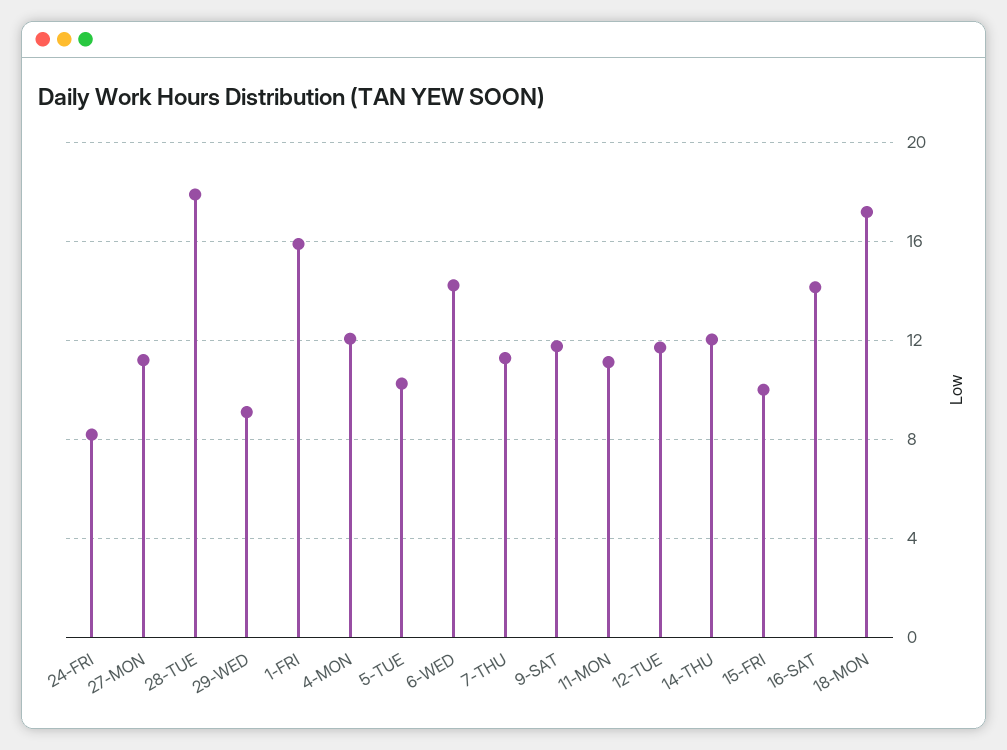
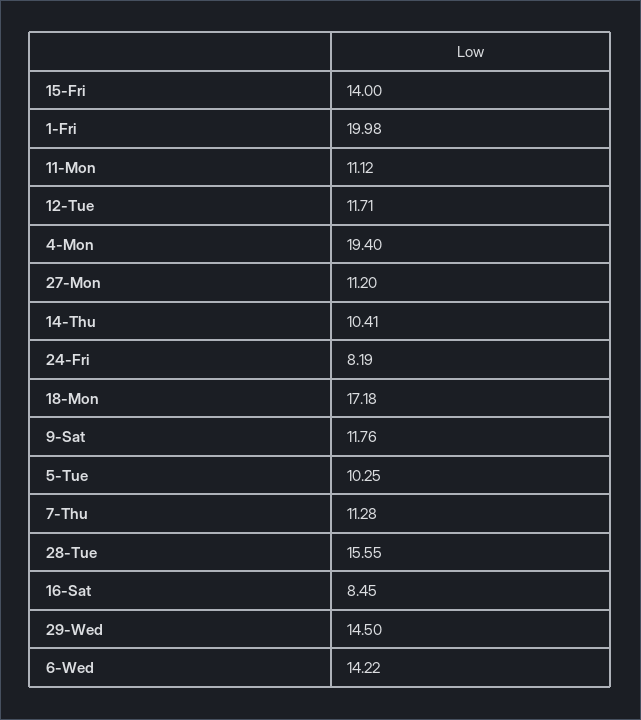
28-TUE: 18 -> 15.55
29-WED: 9 -> 14.5
1-FRI: 16 -> 19.98
4-MON: 12 -> 19.4
14-THU: 12 -> 10.41
15-FRI: 10 -> 14
16-SAT: 14 -> 8.45

